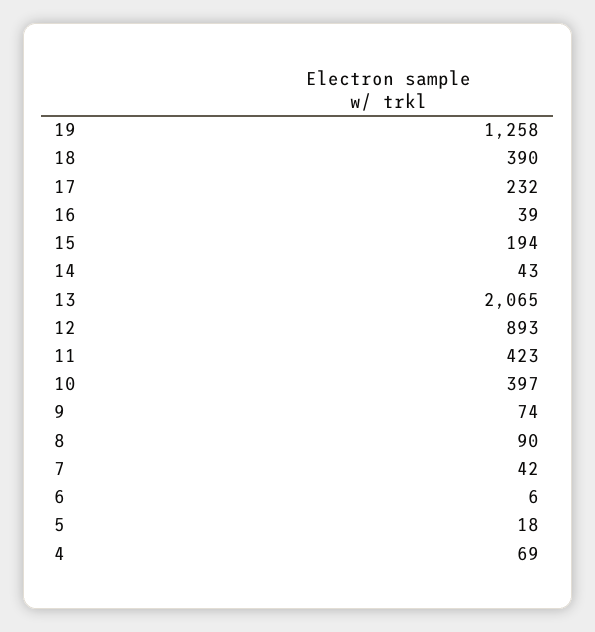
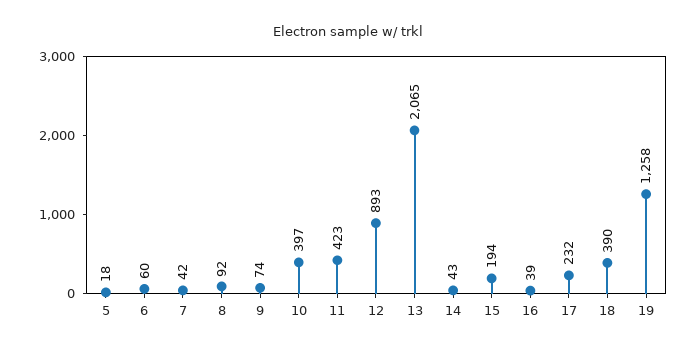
8: 90 -> 92
6: 6 -> 60
4: 69 -> none

